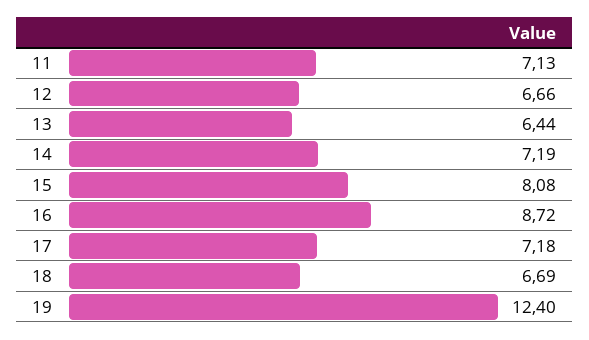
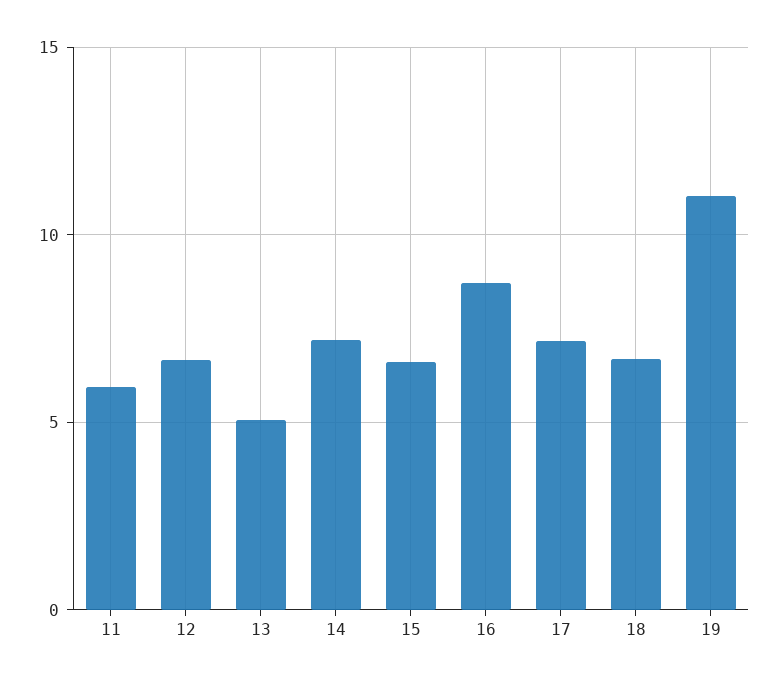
11: 7.13 -> 6
13: 6.44 -> 5
15: 8.08 -> 6.5
19: 12.4 -> 11

